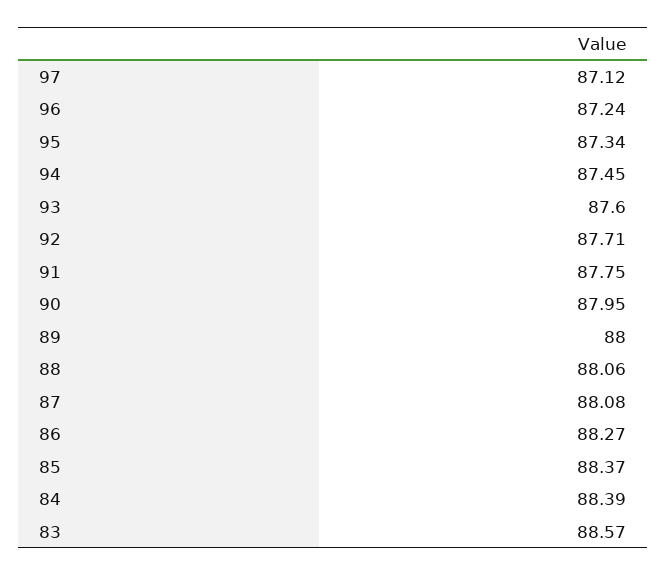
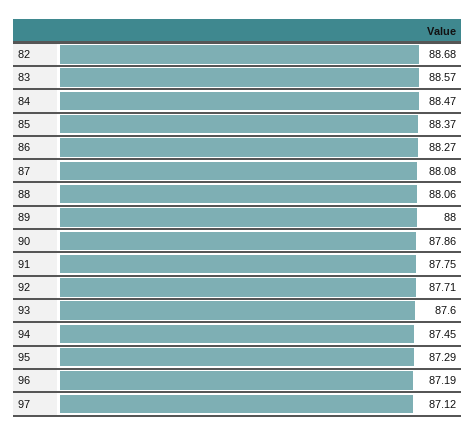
96: 87.24 -> 87.19
95: 87.34 -> 87.29
90: 87.95 -> 87.86
84: 88.39 -> 88.47
82: none -> 88.68

